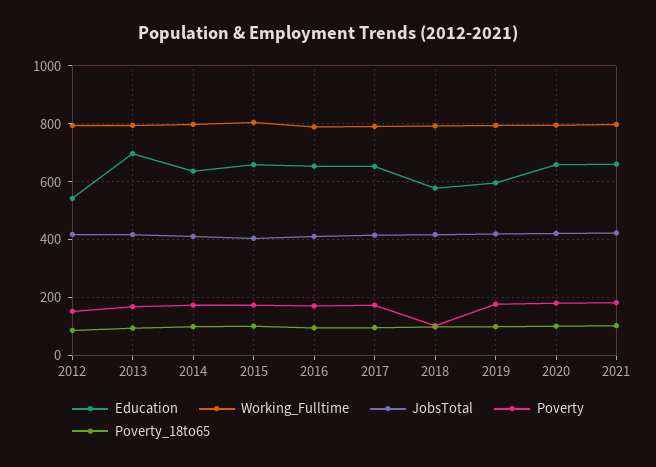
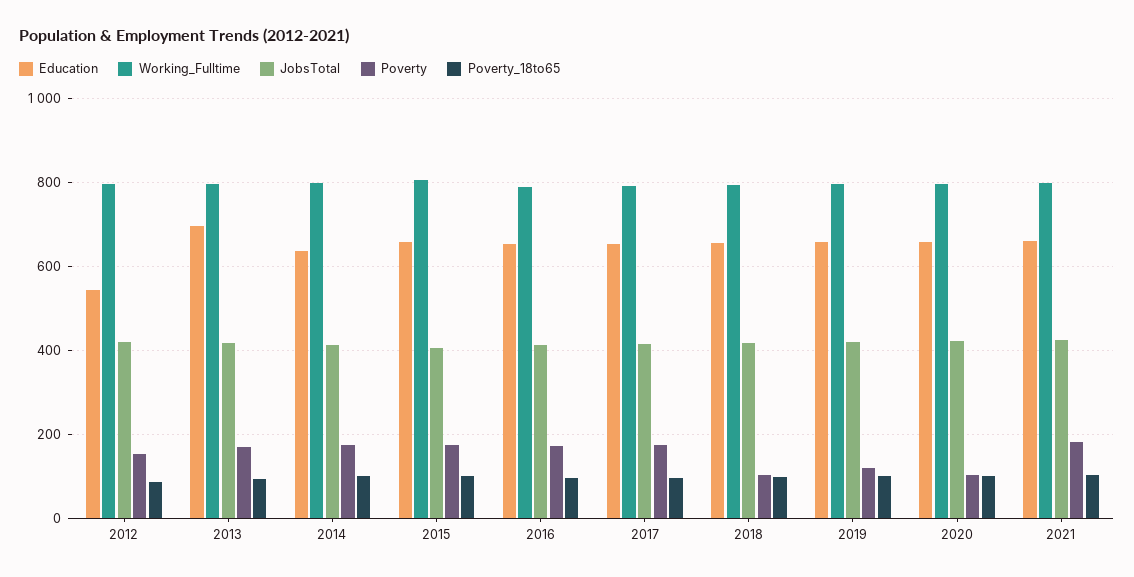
Education, 2018: 575 -> 660
Education, 2019: 600 -> 660
Poverty, 2019: 175 -> 120
Poverty, 2020: 175 -> 100

